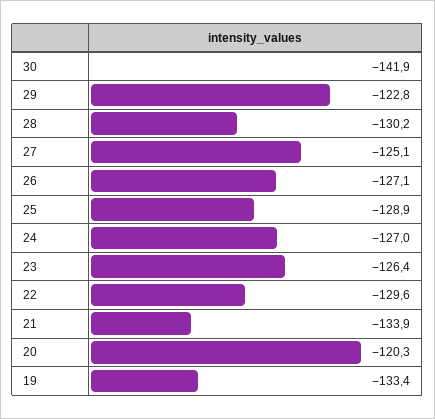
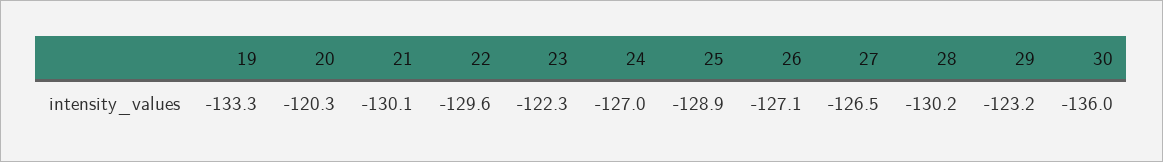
30: -141.9 -> -136
29: -122.8 -> -123.2
27: -125.1 -> -126.5
23: -126.4 -> -122.3
21: -133.9 -> -130.1
19: -133.4 -> -133.3

